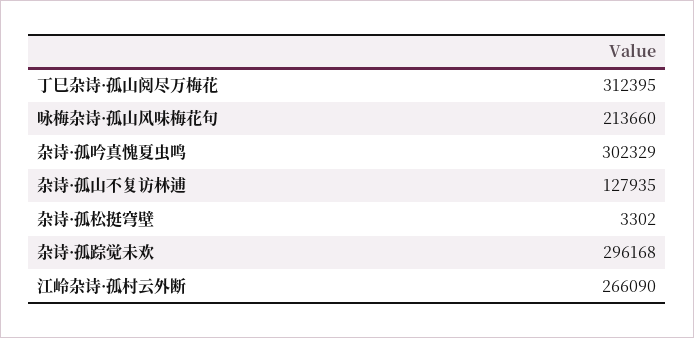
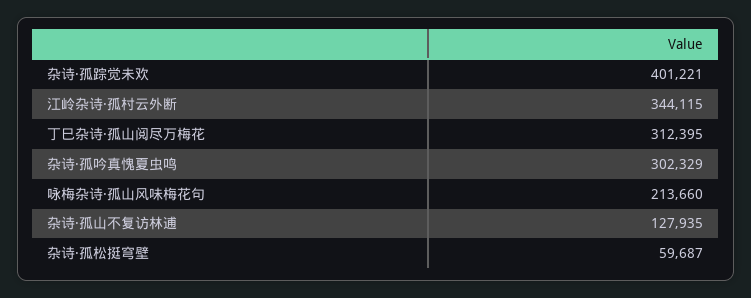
杂诗·孤松挺穹壁: 3302 -> 59687
杂诗·孤踪觉未欢: 296168 -> 401221
江岭杂诗·孤村云外断: 266090 -> 344115

